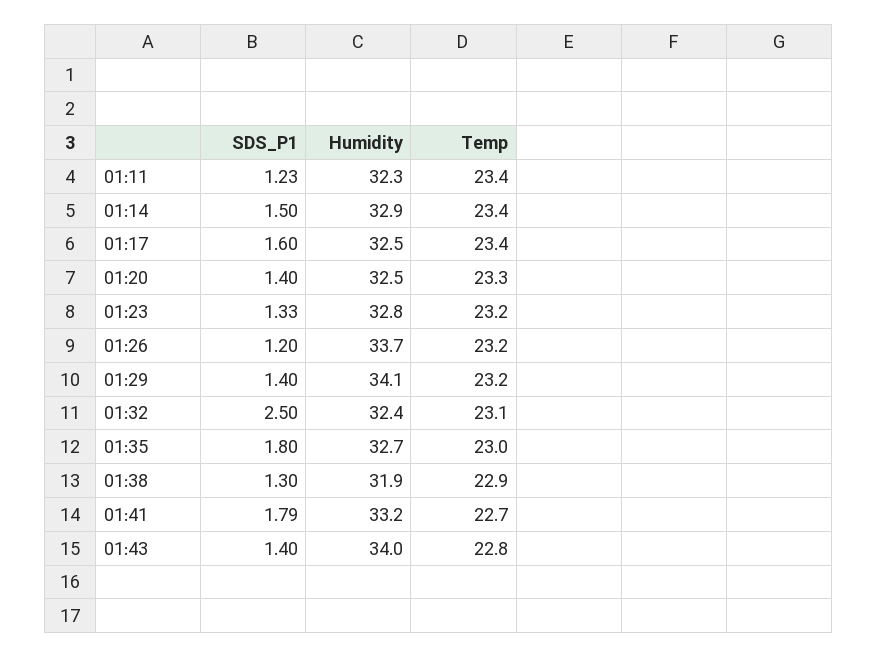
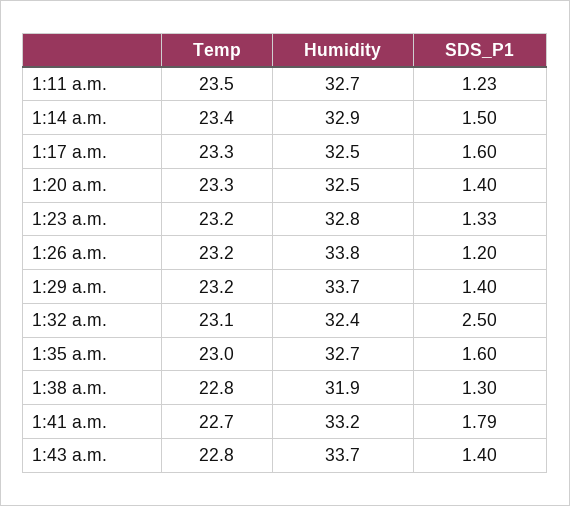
Humidity, 01:11: 32.3 -> 32.7
Temp, 01:11: 23.4 -> 23.5
Temp, 01:17: 23.4 -> 23.3
Humidity, 01:26: 33.7 -> 33.8
Humidity, 01:29: 34.1 -> 33.7
SDS_P1, 01:35: 1.8 -> 1.6
Temp, 01:38: 22.9 -> 22.8
Humidity, 01:43: 34 -> 33.7

